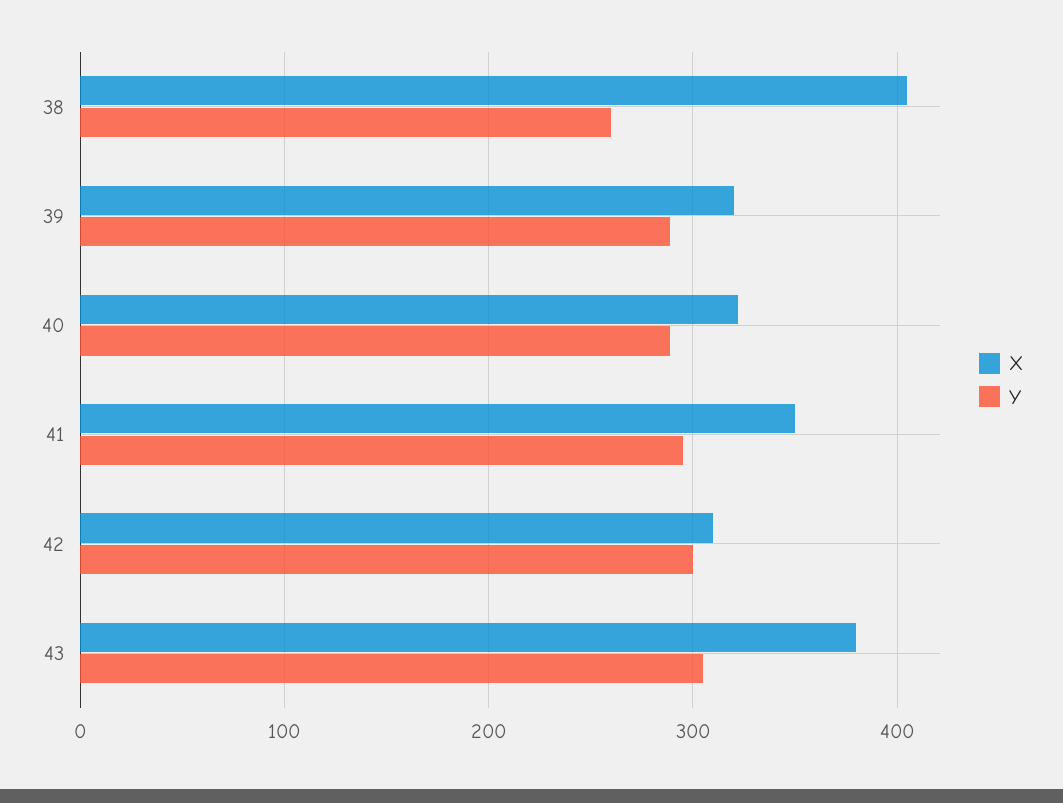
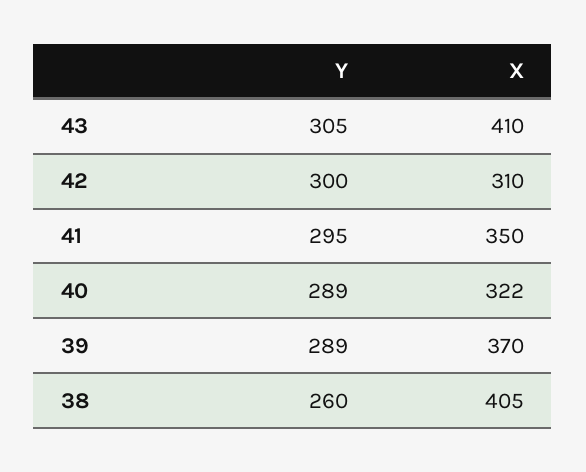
X, 39: 320 -> 370
X, 43: 380 -> 410

